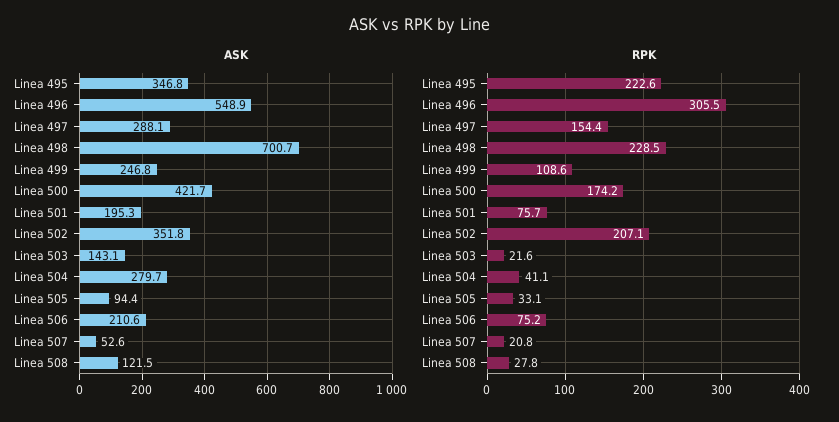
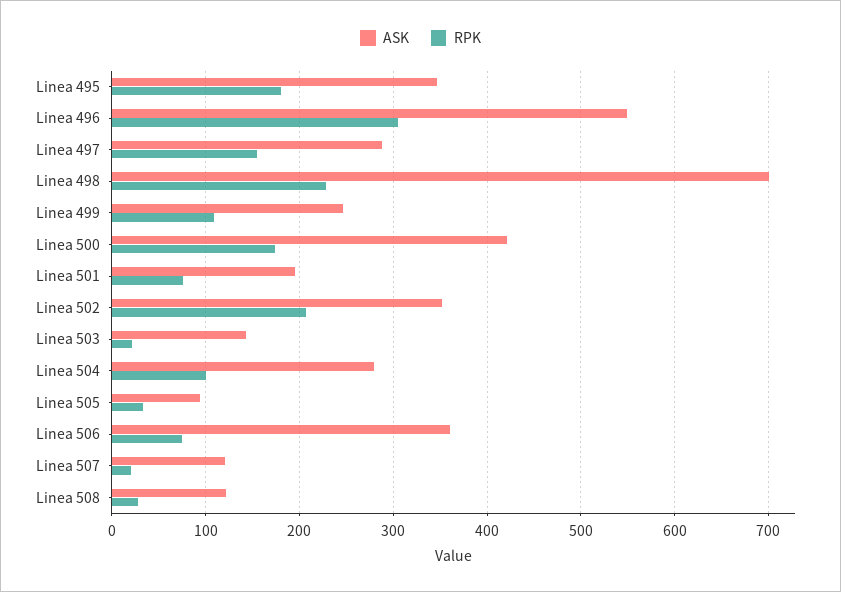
ASK, Linea 506: 210.6 -> 360
ASK, Linea 507: 52.6 -> 120
RPK, Linea 495: 222.6 -> 180
RPK, Linea 504: 41.1 -> 100

